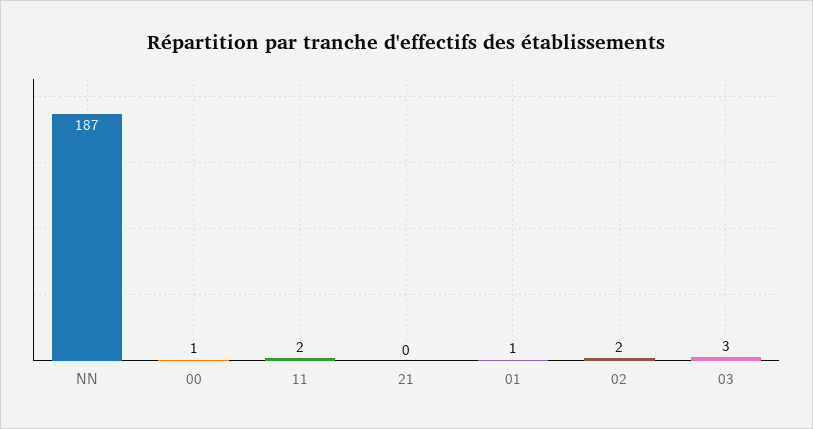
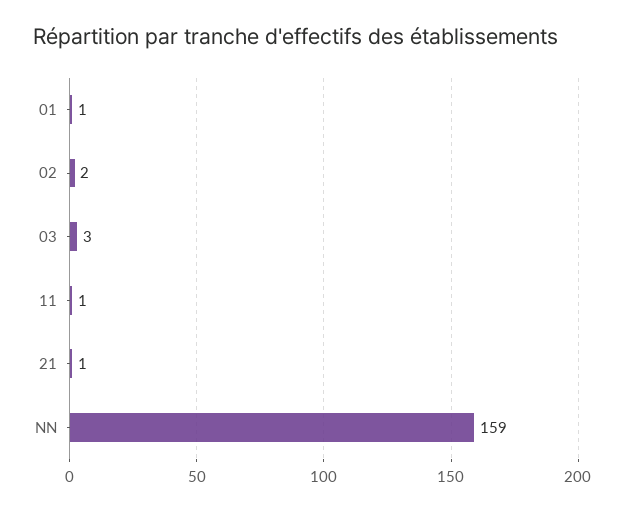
NN: 187 -> 159
00: 1 -> none
11: 2 -> 1
21: 0 -> 1

